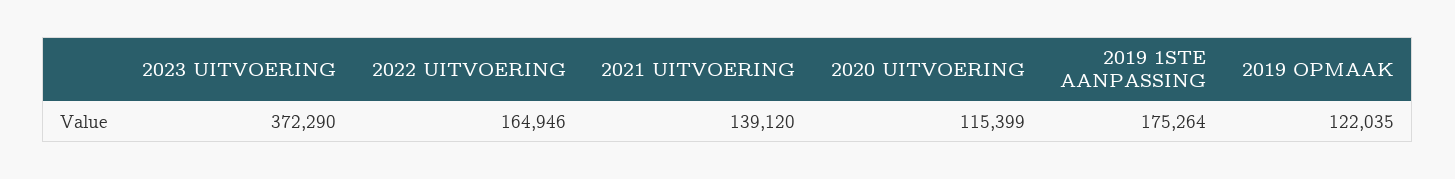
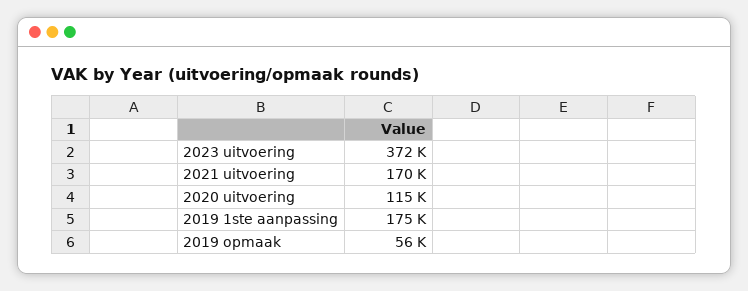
2022 UITVOERING: 164946 -> none
2021 UITVOERING: 139120 -> 170000
2019 OPMAAK: 122035 -> 56000

